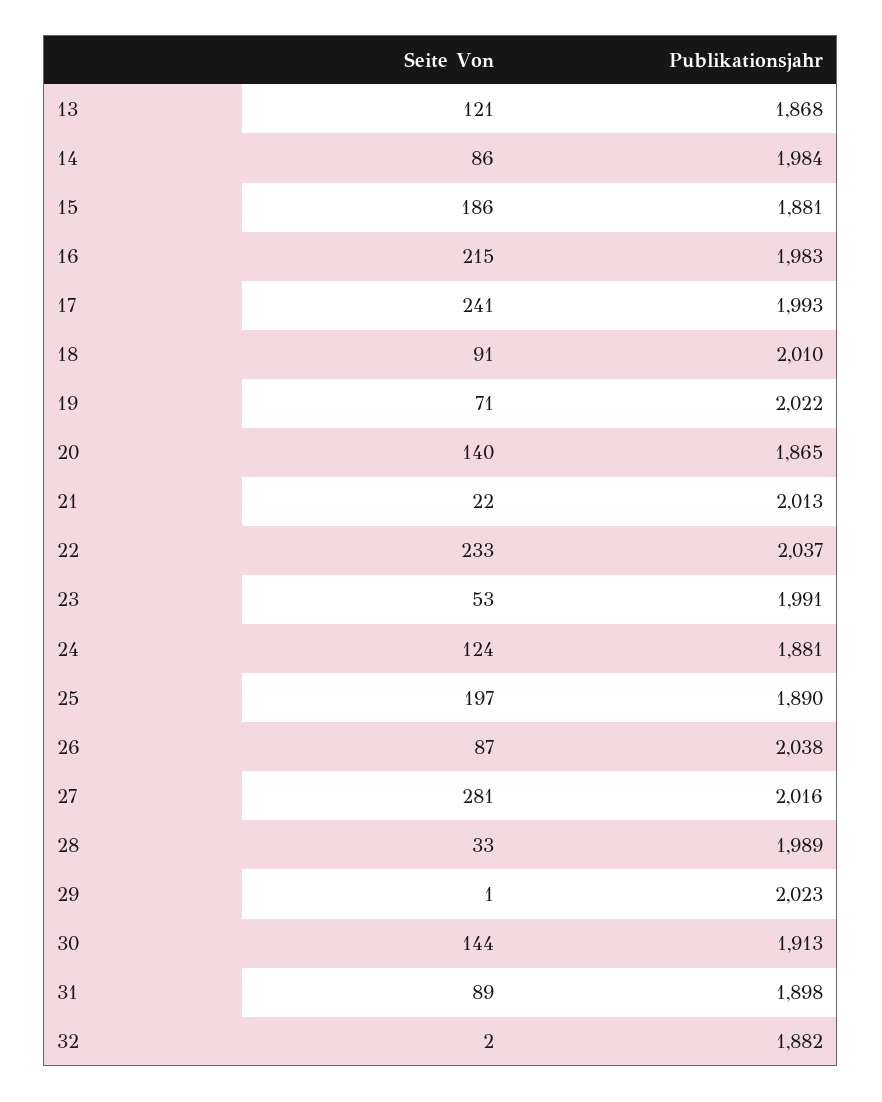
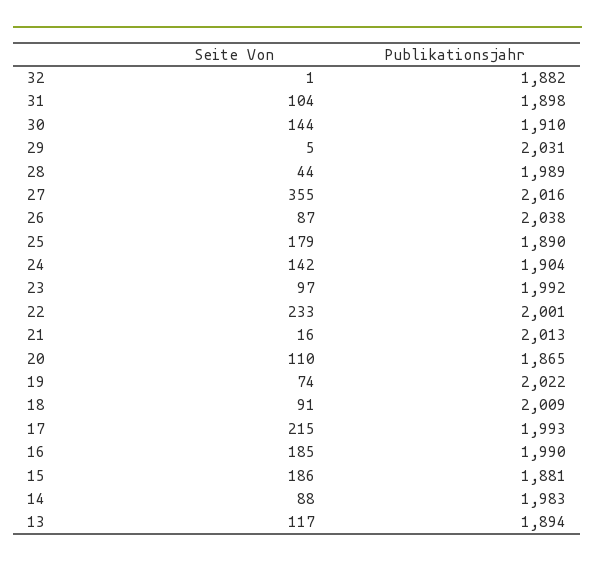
Seite Von, 13: 121 -> 117
Publikationsjahr, 13: 1868 -> 1894
Seite Von, 14: 86 -> 88
Publikationsjahr, 14: 1984 -> 1983
Seite Von, 16: 215 -> 185
Publikationsjahr, 16: 1983 -> 1990
Seite Von, 17: 241 -> 215
Publikationsjahr, 18: 2010 -> 2009
Seite Von, 19: 71 -> 74
Seite Von, 20: 140 -> 110
Seite Von, 21: 22 -> 16
Publikationsjahr, 22: 2037 -> 2001
Seite Von, 23: 53 -> 97
Publikationsjahr, 23: 1991 -> 1992
Seite Von, 24: 124 -> 142
Publikationsjahr, 24: 1881 -> 1904
Seite Von, 25: 197 -> 179
Seite Von, 27: 281 -> 355
Seite Von, 28: 33 -> 44
Seite Von, 29: 1 -> 5
Publikationsjahr, 29: 2023 -> 2031
Publikationsjahr, 30: 1913 -> 1910
Seite Von, 31: 89 -> 104
Seite Von, 32: 2 -> 1

